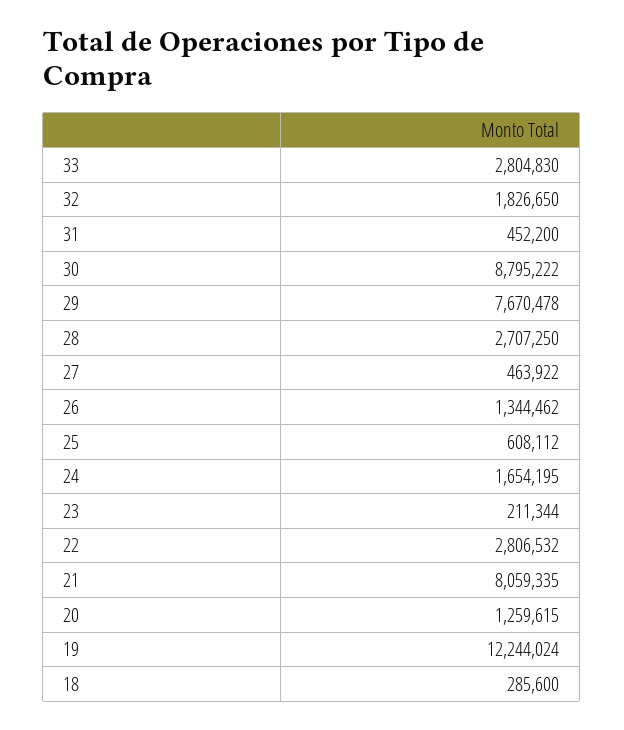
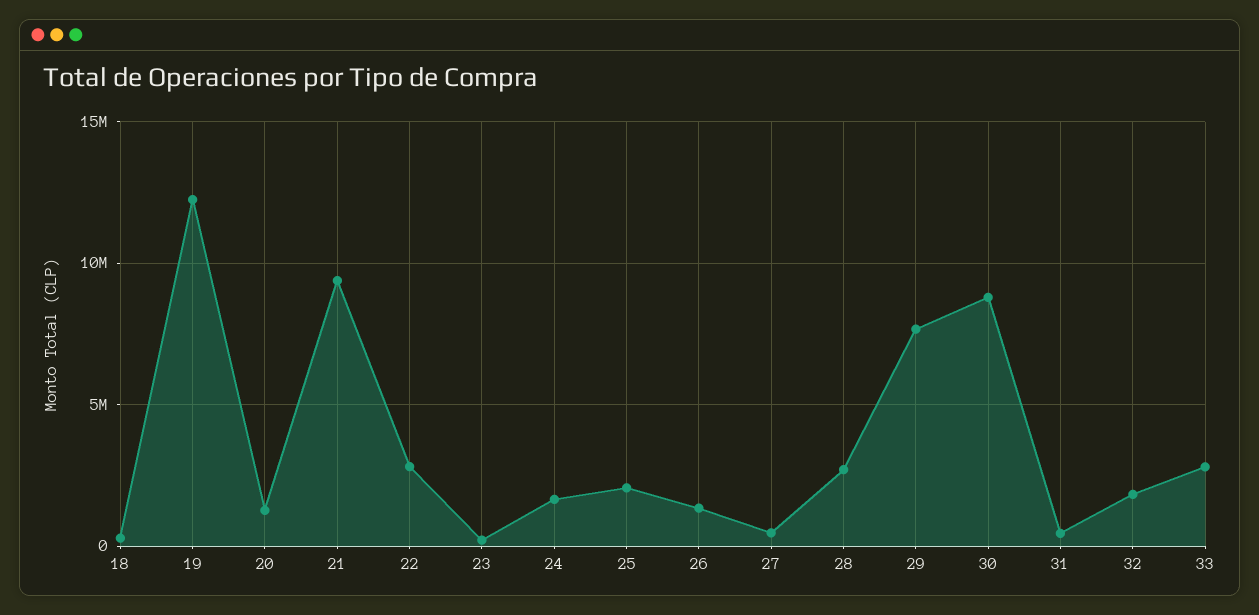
25: 608112 -> 2000000
21: 8059335 -> 9500000

